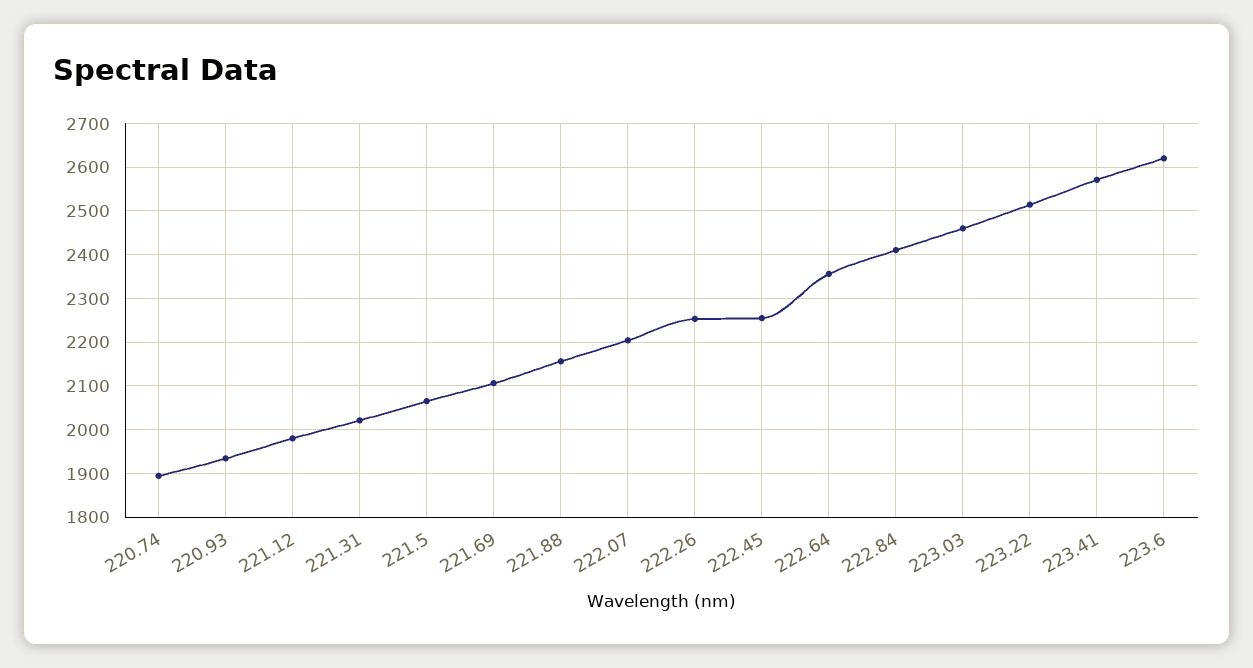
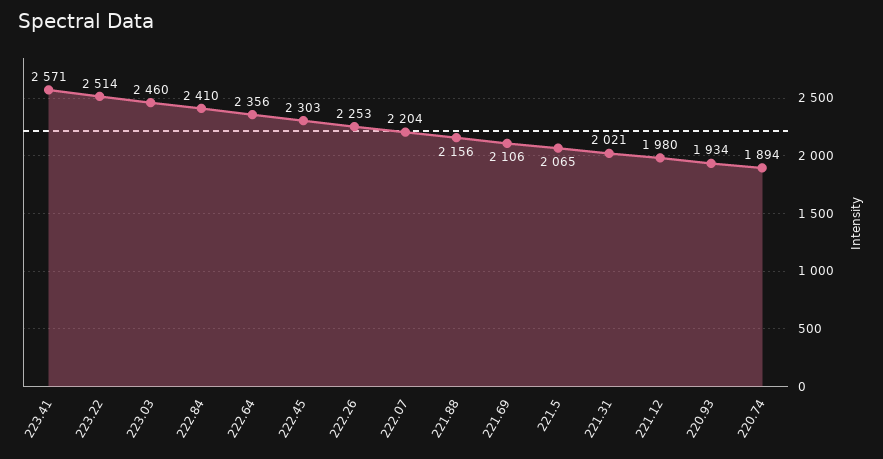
222.45: 2260 -> 2303
223.6: 2620 -> none

